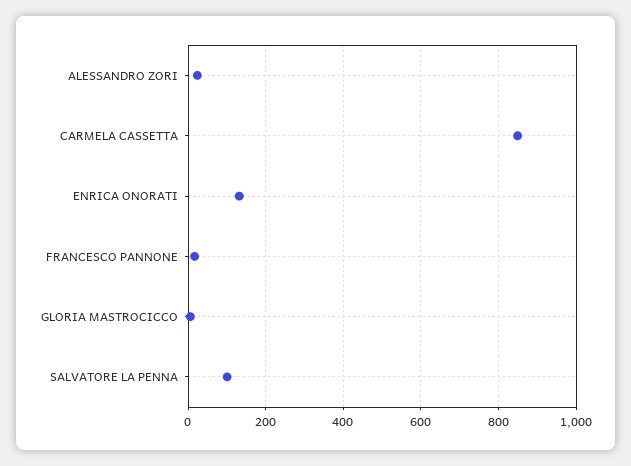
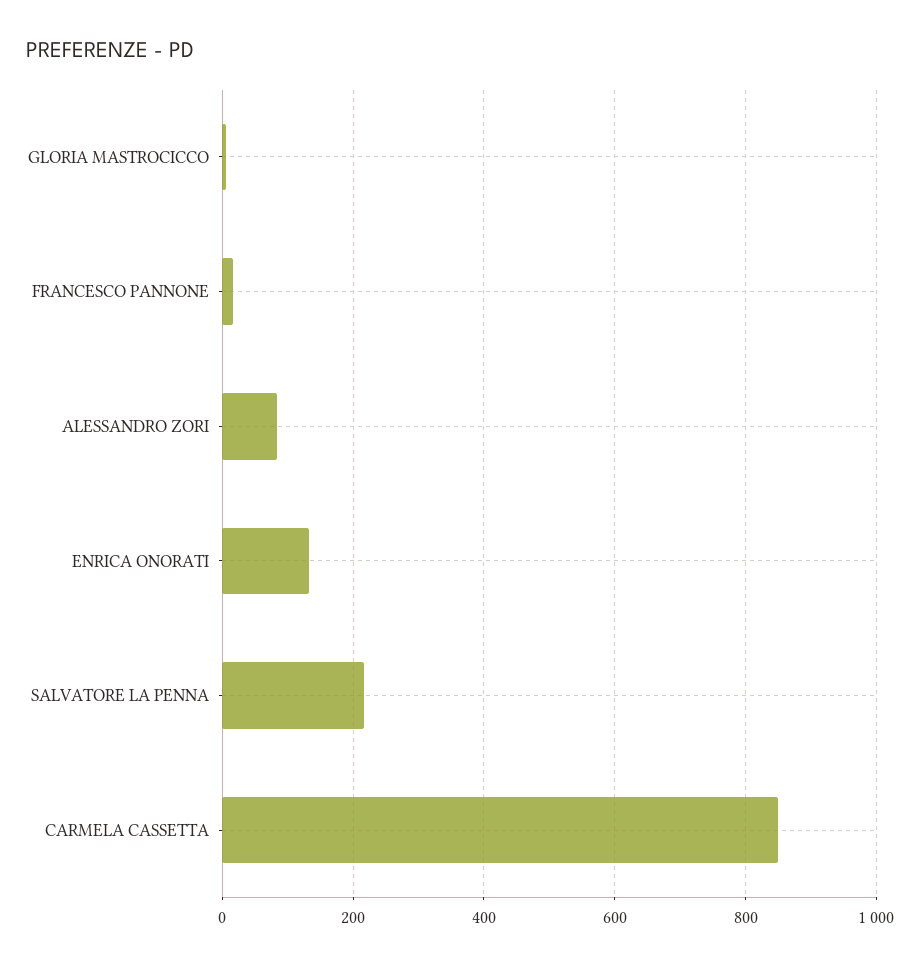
ALESSANDRO ZORI: 20 -> 80
SALVATORE LA PENNA: 100 -> 220

